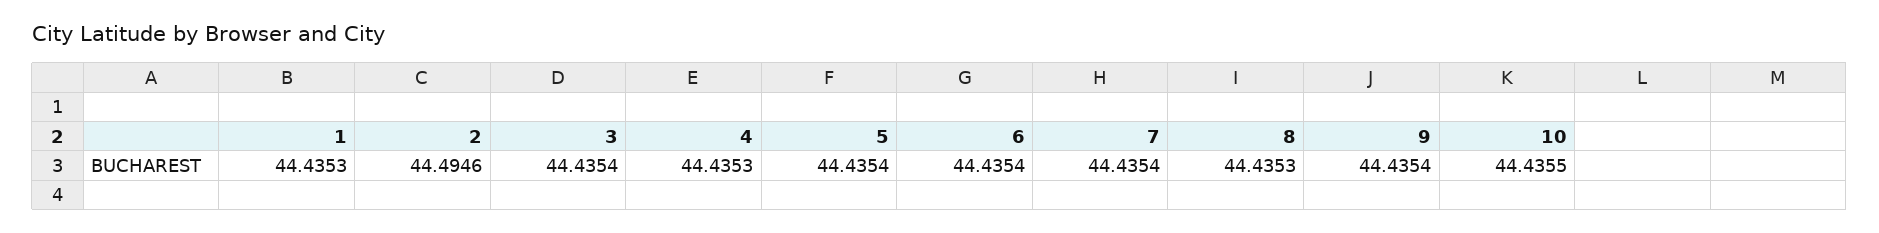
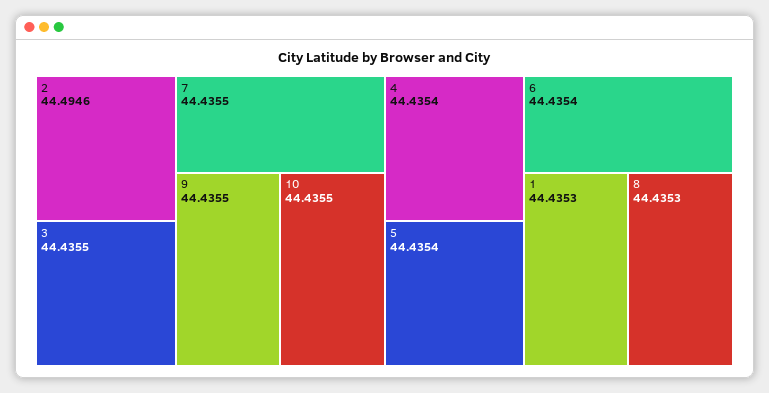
3: 44.4354 -> 44.4355
4: 44.4353 -> 44.4354
7: 44.4354 -> 44.4355
9: 44.4354 -> 44.4355

